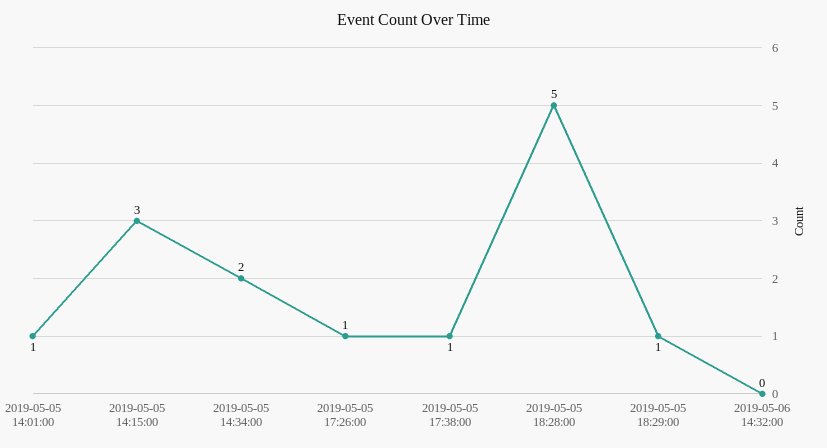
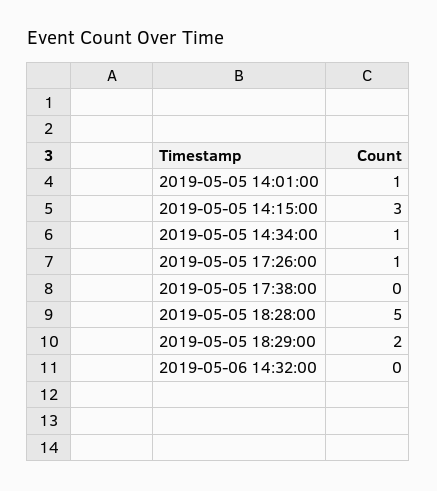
2019-05-05 14:34:00: 2 -> 1
2019-05-05 17:38:00: 1 -> 0
2019-05-05 18:29:00: 1 -> 2

